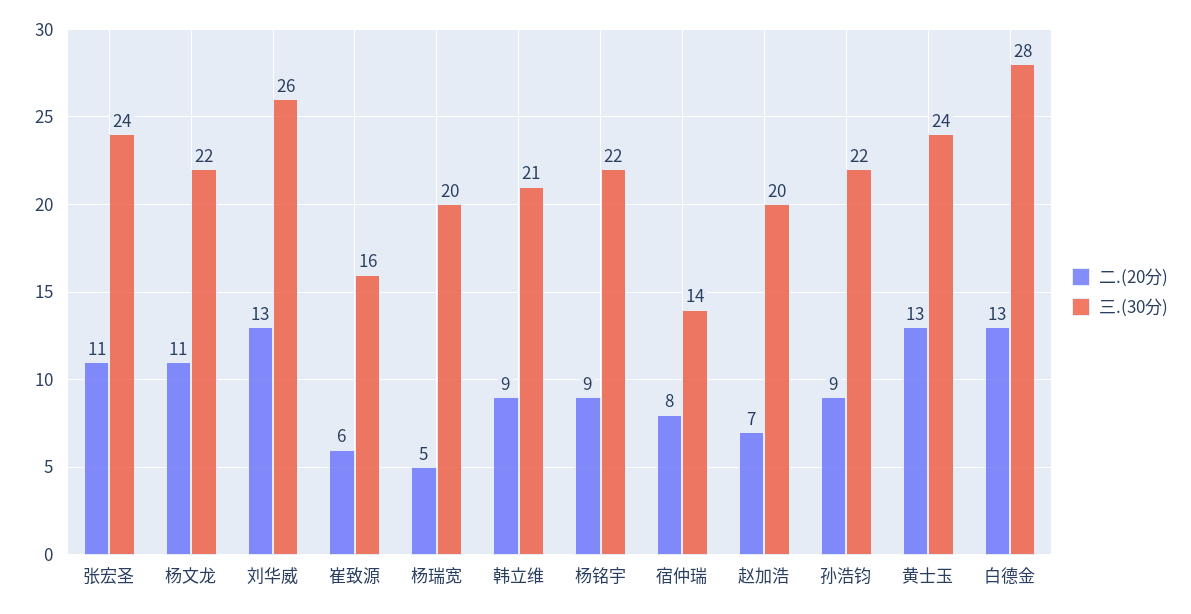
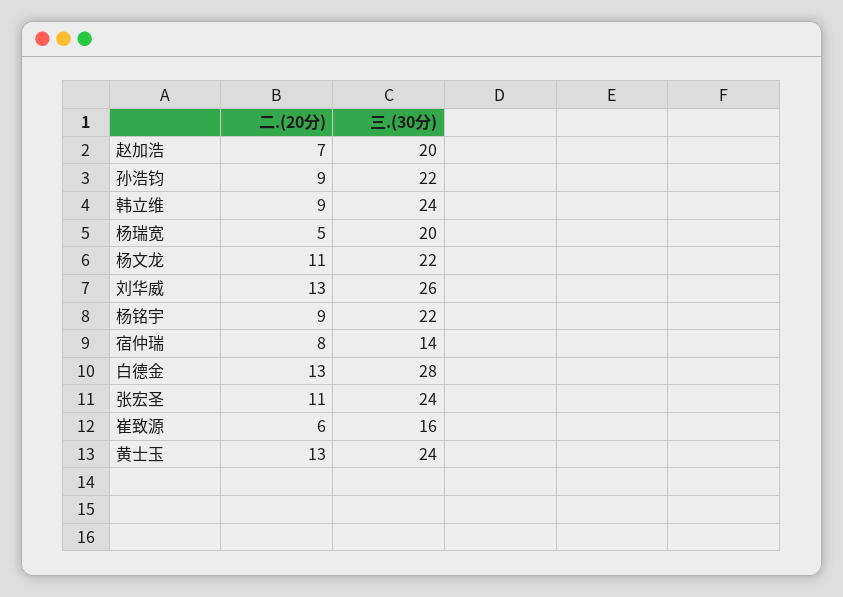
三.(30分), 韩立维: 21 -> 24

